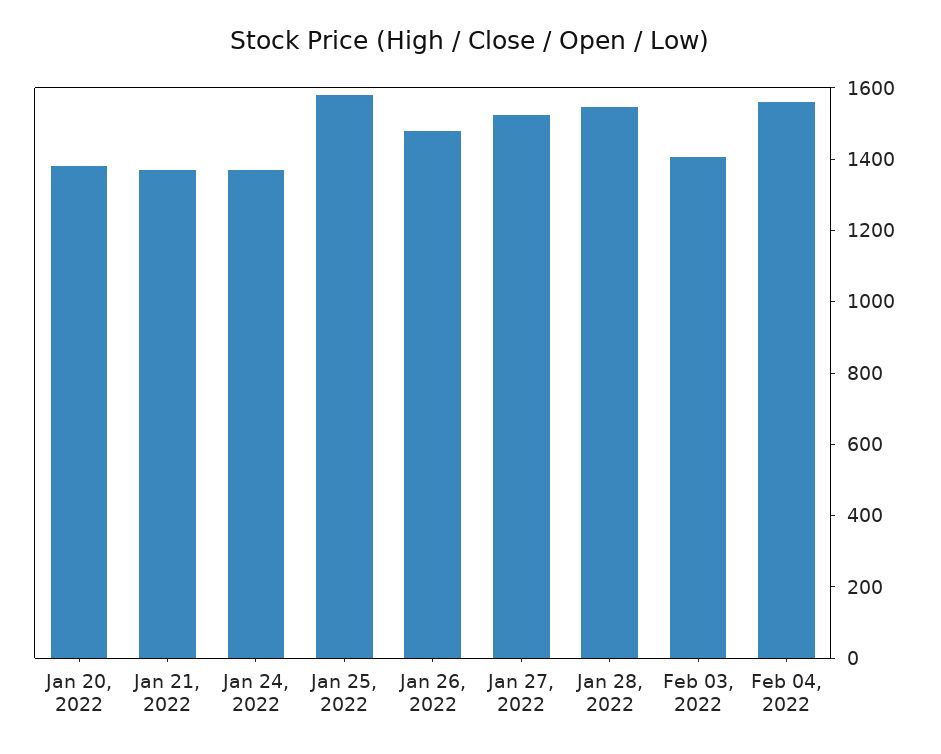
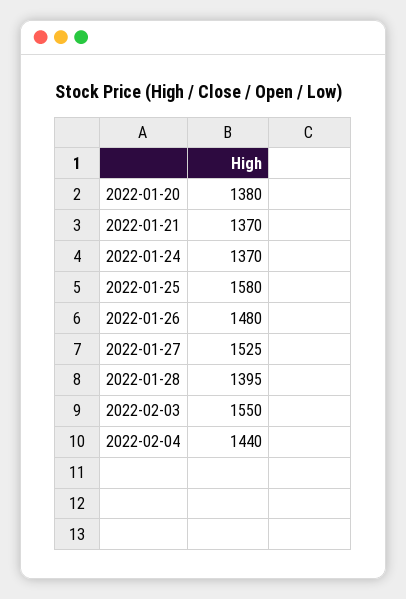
Jan 28, 2022: 1550 -> 1395
Feb 03, 2022: 1400 -> 1550
Feb 04, 2022: 1550 -> 1440

